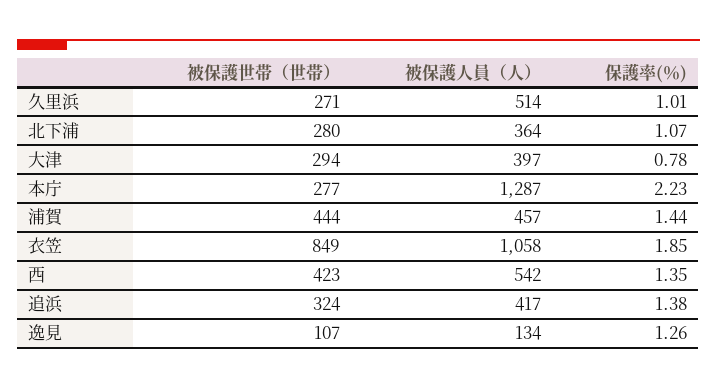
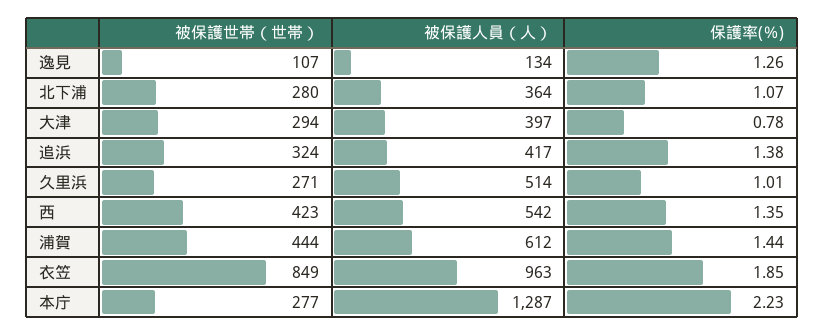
被保護人員（人）, 浦賀: 457 -> 612
被保護人員（人）, 衣笠: 1058 -> 963

